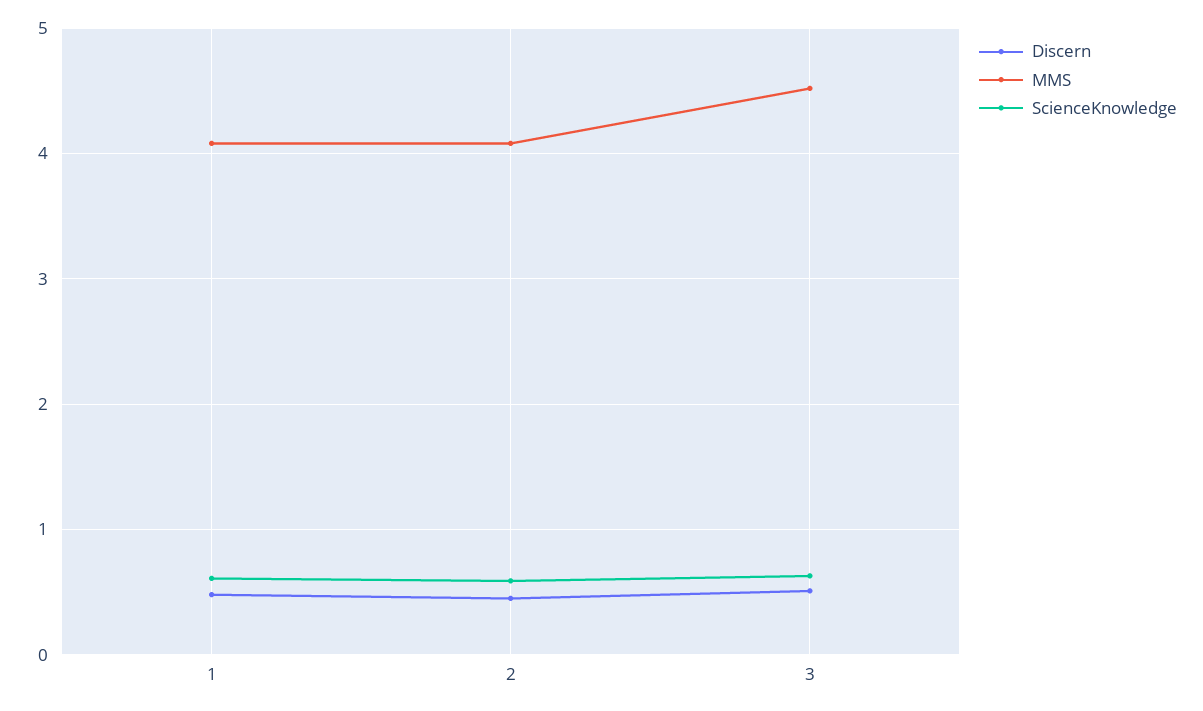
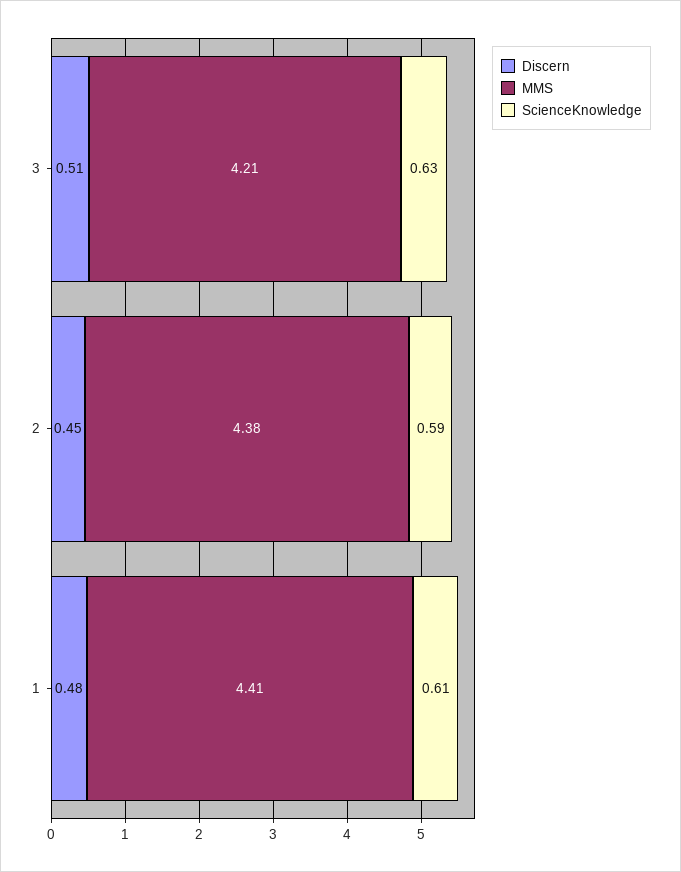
MMS, 1: 4.1 -> 4.41
MMS, 2: 4.1 -> 4.38
MMS, 3: 4.5 -> 4.21

